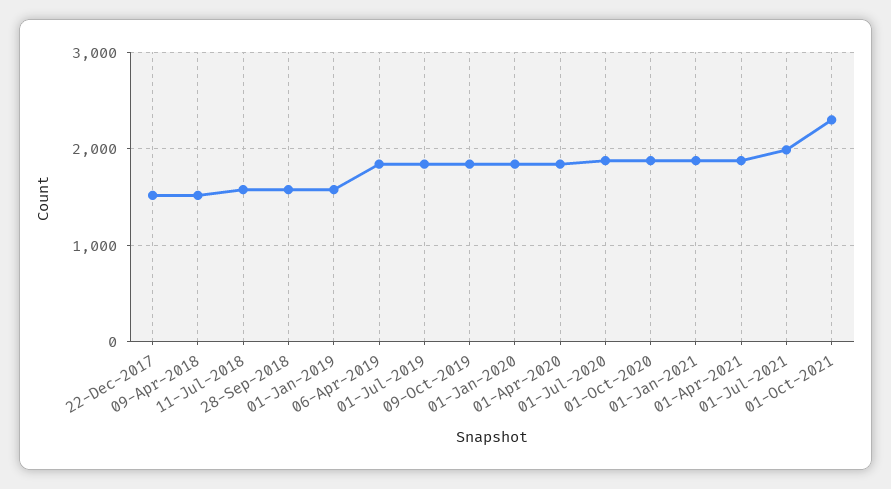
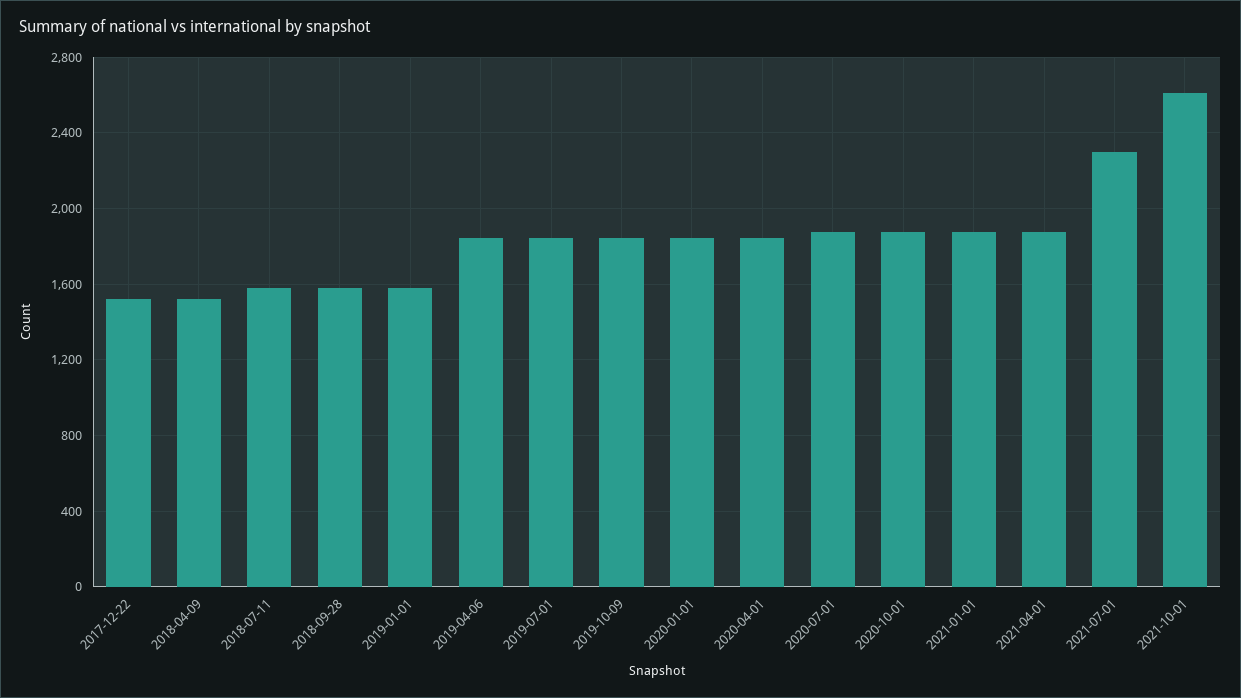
01-Jul-2021: 2000 -> 2300
01-Oct-2021: 2300 -> 2600

